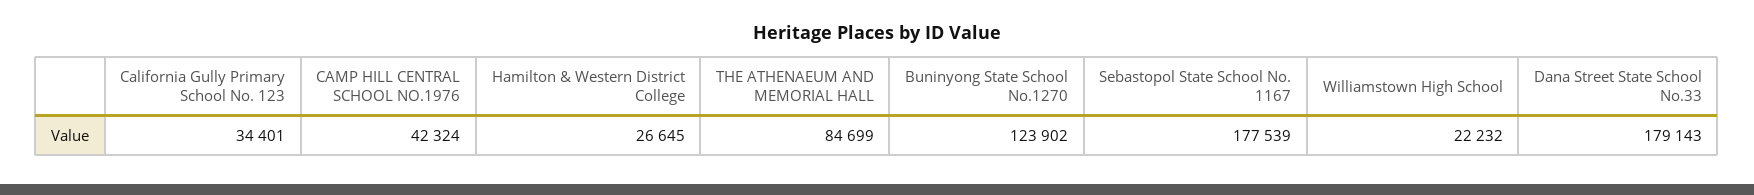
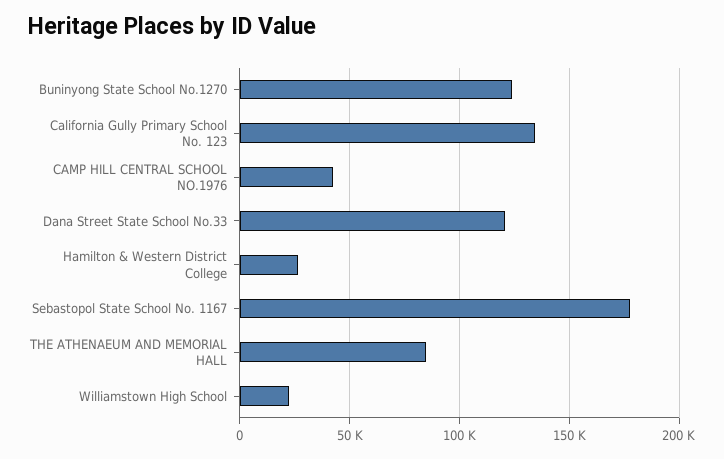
California Gully Primary School No. 123: 34401 -> 135000
Dana Street State School No.33: 179143 -> 120000

